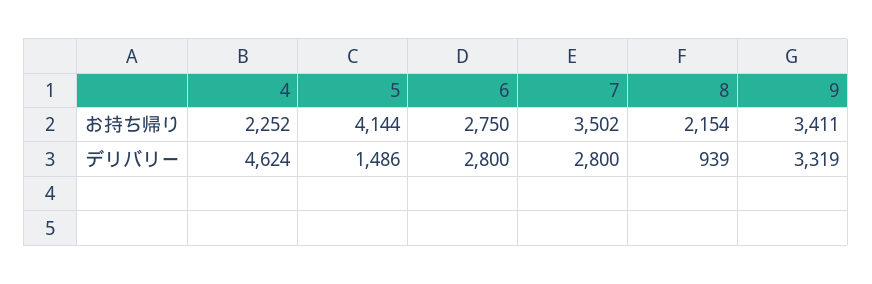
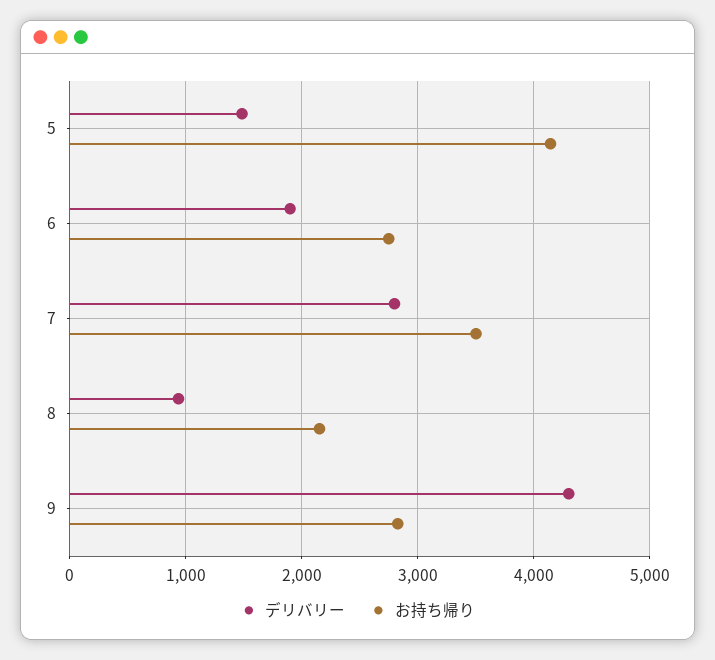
お持ち帰り, 4: 2252 -> none
お持ち帰り, 9: 3411 -> 2800
デリバリー, 4: 4624 -> none
デリバリー, 6: 2800 -> 1900
デリバリー, 9: 3319 -> 4300

